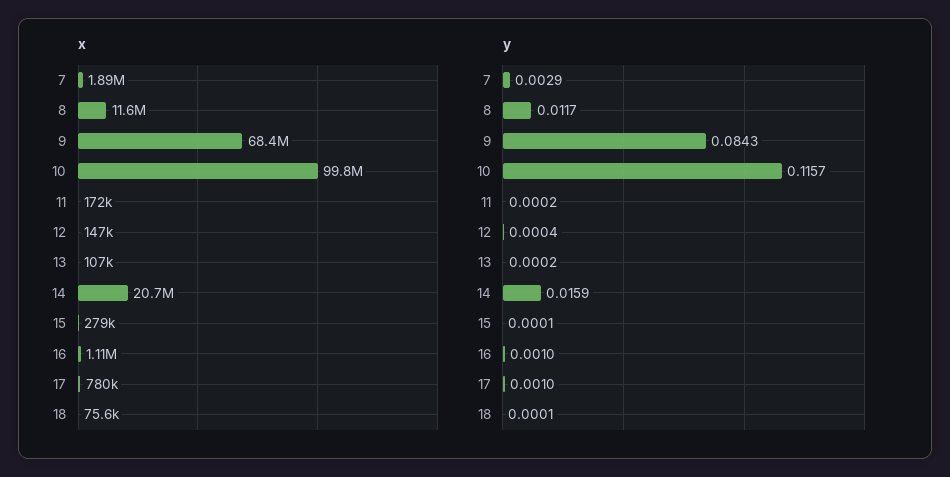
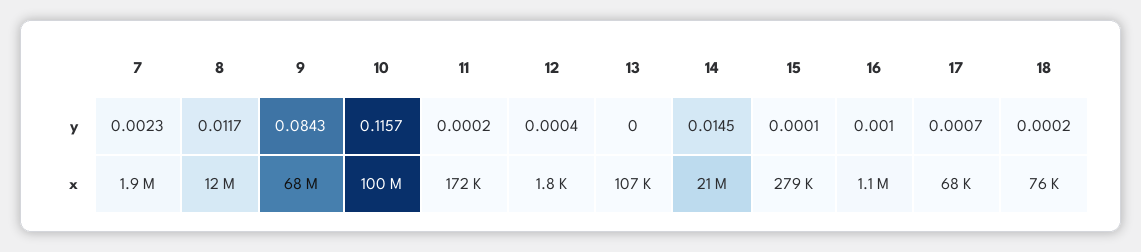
x, 12: 147000 -> 1800
x, 17: 780000 -> 68000
y, 7: 0.0029 -> 0.0023
y, 13: 0.0002 -> 0
y, 14: 0.0159 -> 0.0145
y, 17: 0.001 -> 0.0007
y, 18: 0.0001 -> 0.0002

